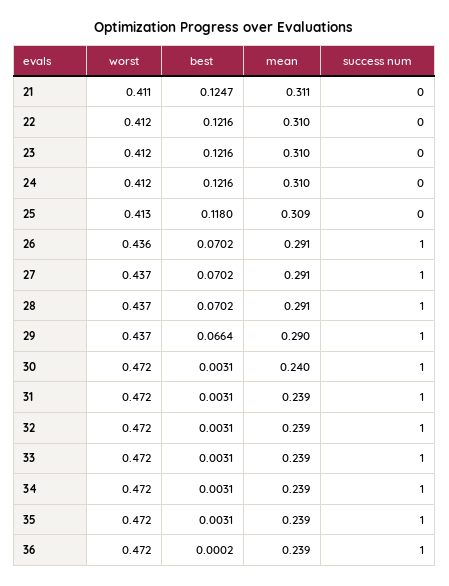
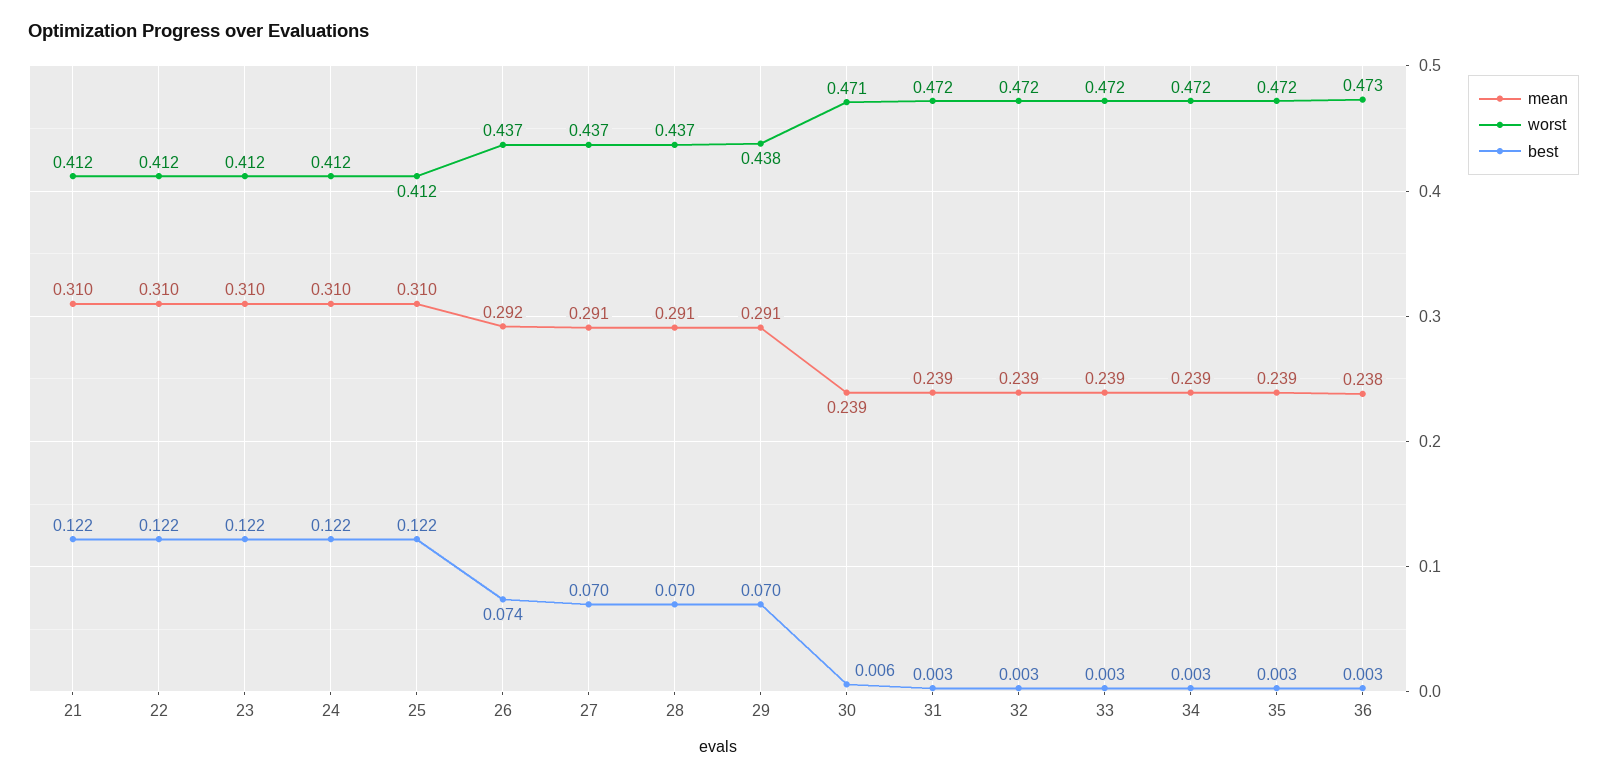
worst, 21: 0.411 -> 0.412
best, 21: 0.1247 -> 0.122
mean, 21: 0.311 -> 0.31
success num, 21: 0 -> none
success num, 22: 0 -> none
success num, 23: 0 -> none
success num, 24: 0 -> none
worst, 25: 0.413 -> 0.412
best, 25: 0.118 -> 0.122
mean, 25: 0.309 -> 0.31
success num, 25: 0 -> none
worst, 26: 0.436 -> 0.437
best, 26: 0.0702 -> 0.074
mean, 26: 0.291 -> 0.292
success num, 26: 1 -> none
success num, 27: 1 -> none
success num, 28: 1 -> none
worst, 29: 0.437 -> 0.438
best, 29: 0.0664 -> 0.07
mean, 29: 0.29 -> 0.291
success num, 29: 1 -> none
worst, 30: 0.472 -> 0.471
best, 30: 0.0031 -> 0.006
mean, 30: 0.24 -> 0.239
success num, 30: 1 -> none
success num, 31: 1 -> none
success num, 32: 1 -> none
success num, 33: 1 -> none
success num, 34: 1 -> none
success num, 35: 1 -> none
worst, 36: 0.472 -> 0.473
best, 36: 0.0002 -> 0.003
mean, 36: 0.239 -> 0.238
success num, 36: 1 -> none

